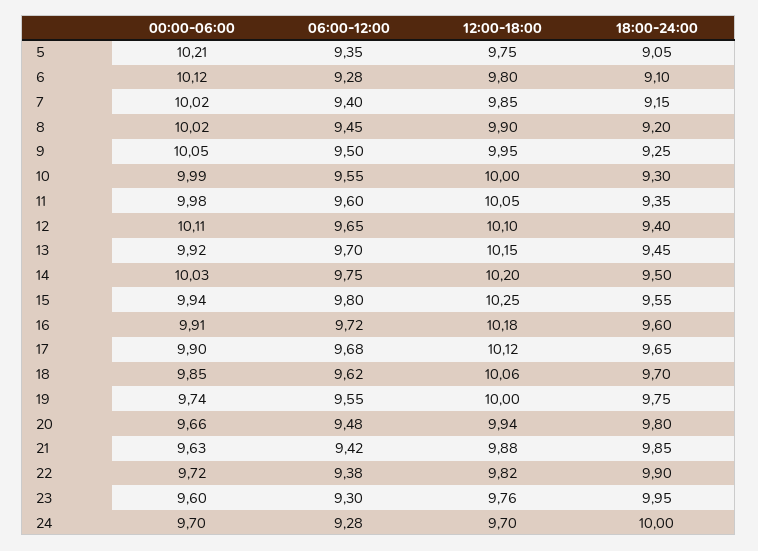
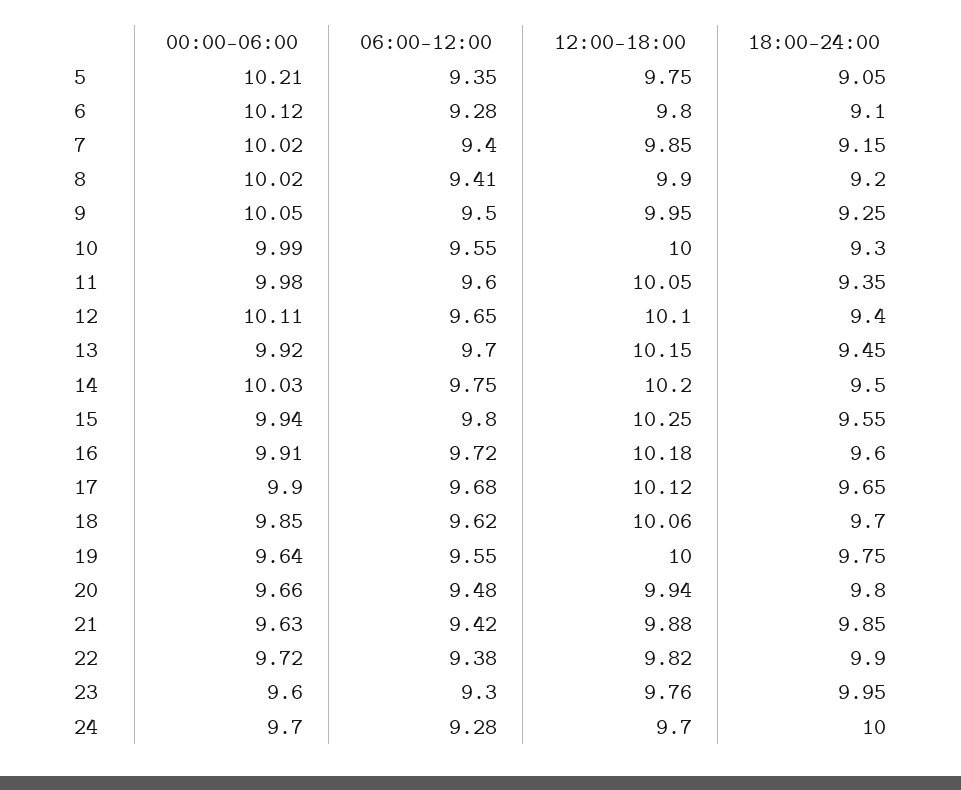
06:00-12:00, 8: 9.45 -> 9.41
00:00-06:00, 19: 9.74 -> 9.64

